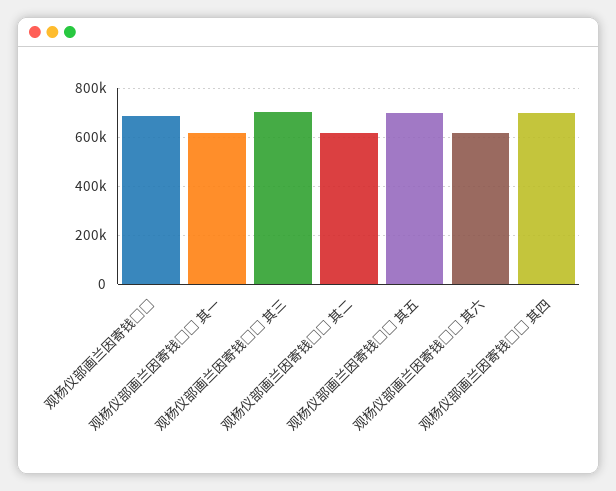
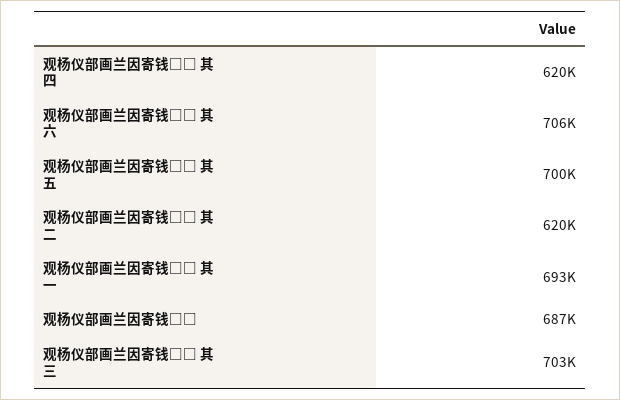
观杨仪部画兰因寄钱□□ 其一: 625000 -> 693000
观杨仪部画兰因寄钱□□ 其六: 625000 -> 706000
观杨仪部画兰因寄钱□□ 其四: 700000 -> 620000

